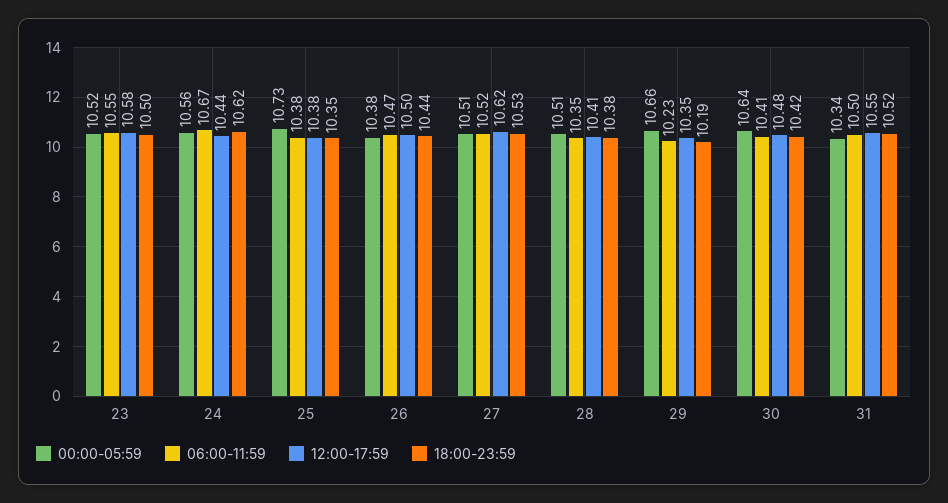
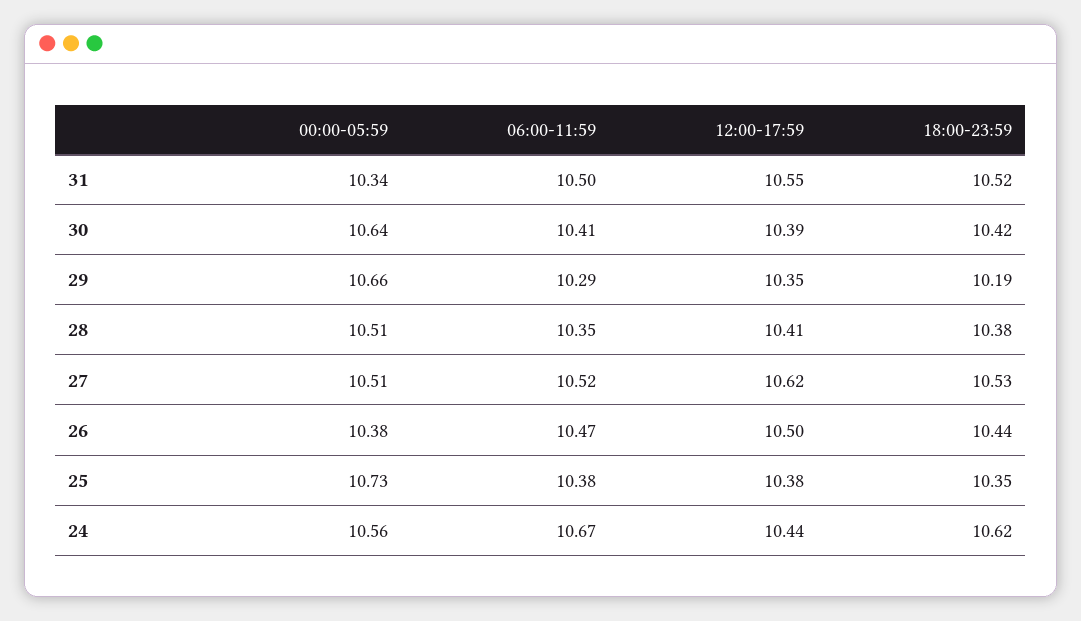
00:00-05:59, 23: 10.52 -> none
06:00-11:59, 23: 10.55 -> none
12:00-17:59, 23: 10.58 -> none
18:00-23:59, 23: 10.5 -> none
06:00-11:59, 29: 10.23 -> 10.29
12:00-17:59, 30: 10.48 -> 10.39

